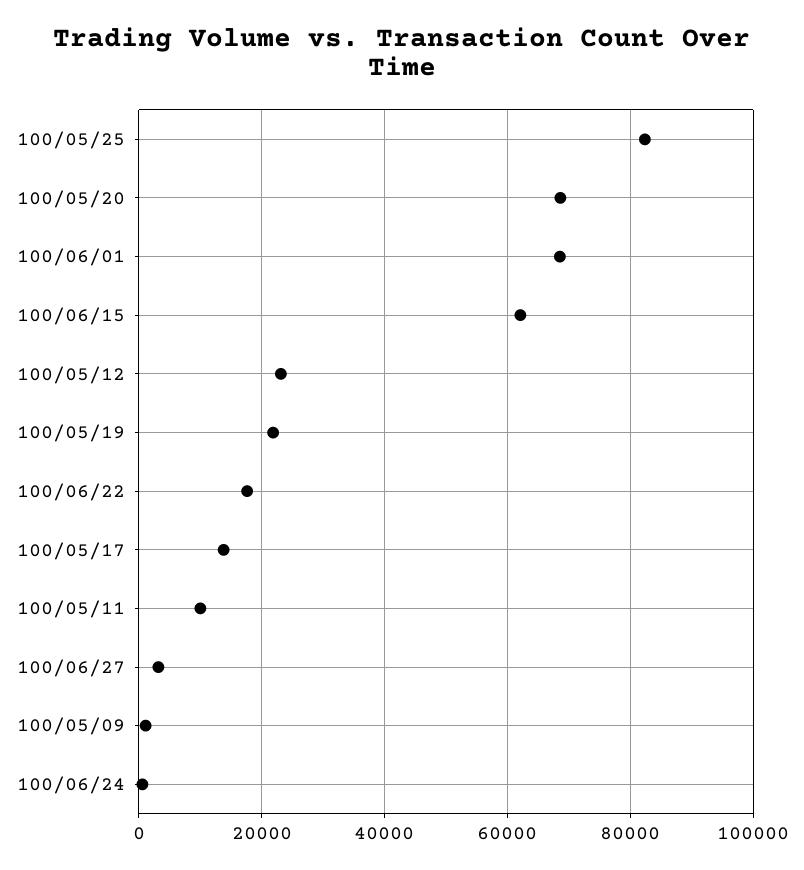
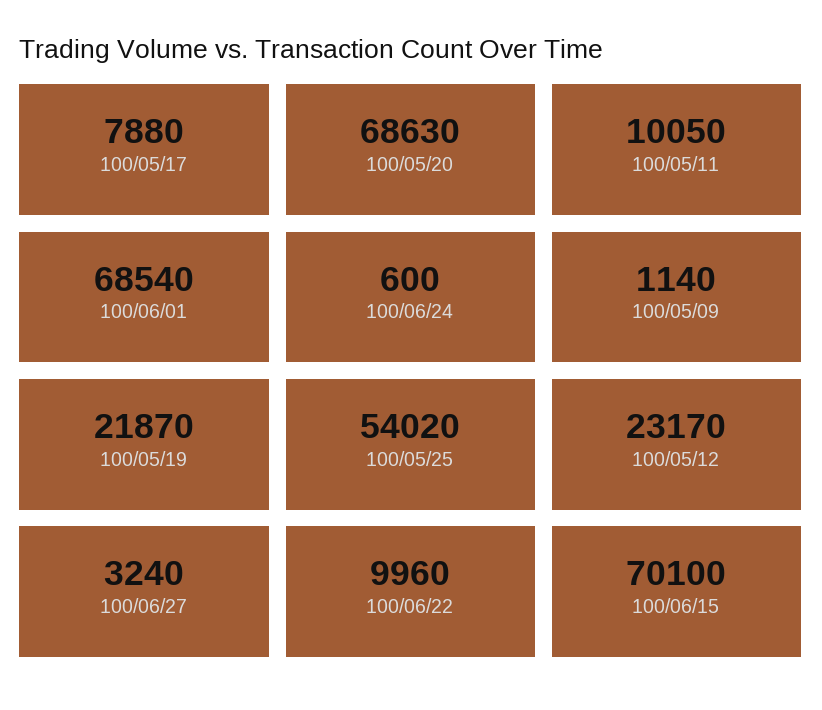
100/05/25: 82000 -> 54020
100/06/15: 62000 -> 70100
100/06/22: 18000 -> 9960
100/05/17: 14000 -> 7880

